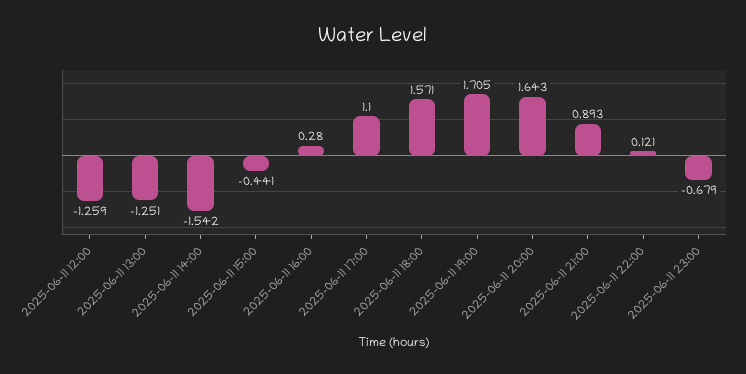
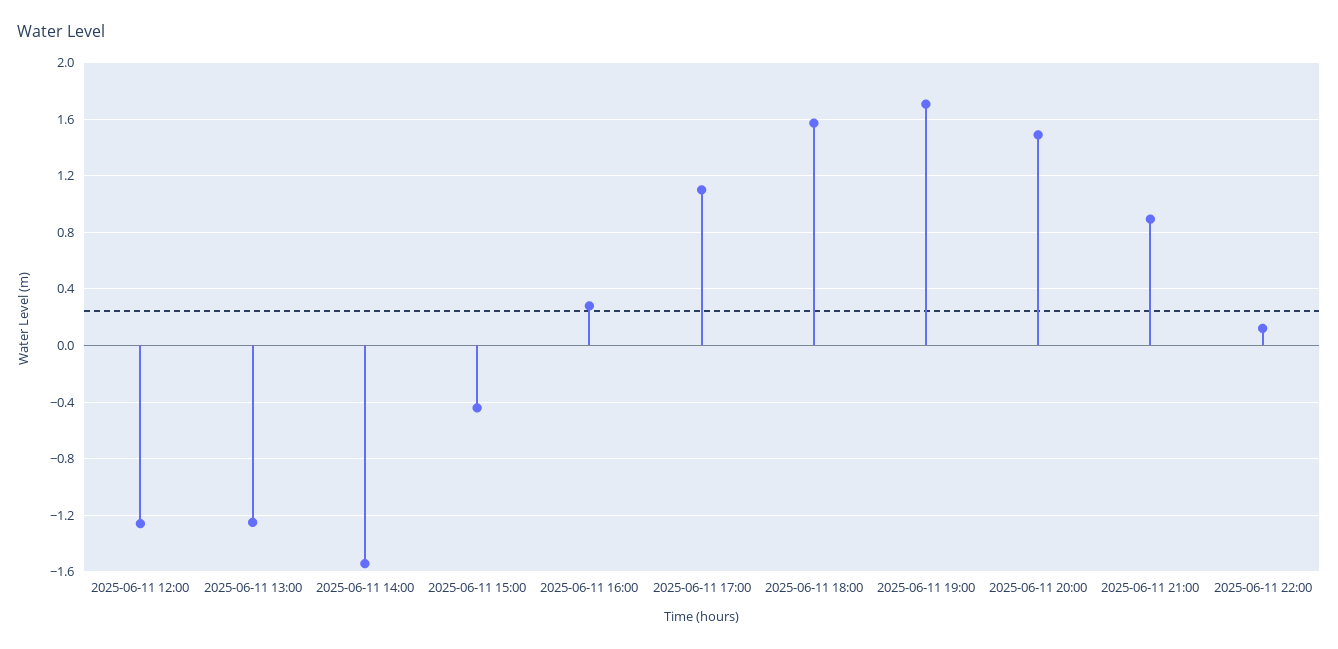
2025-06-11 20:00: 1.643 -> 1.5
2025-06-11 23:00: -0.679 -> none

